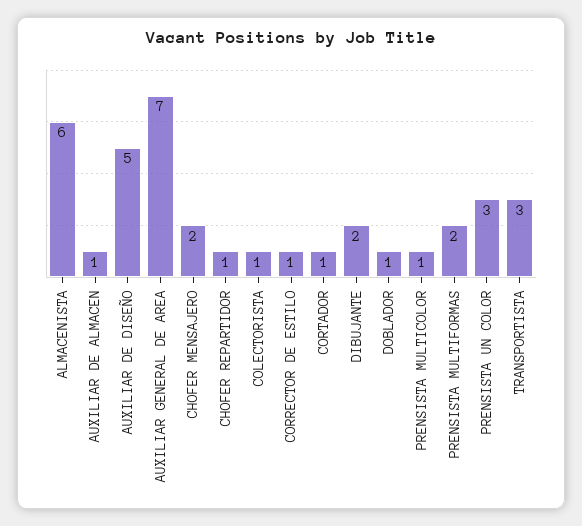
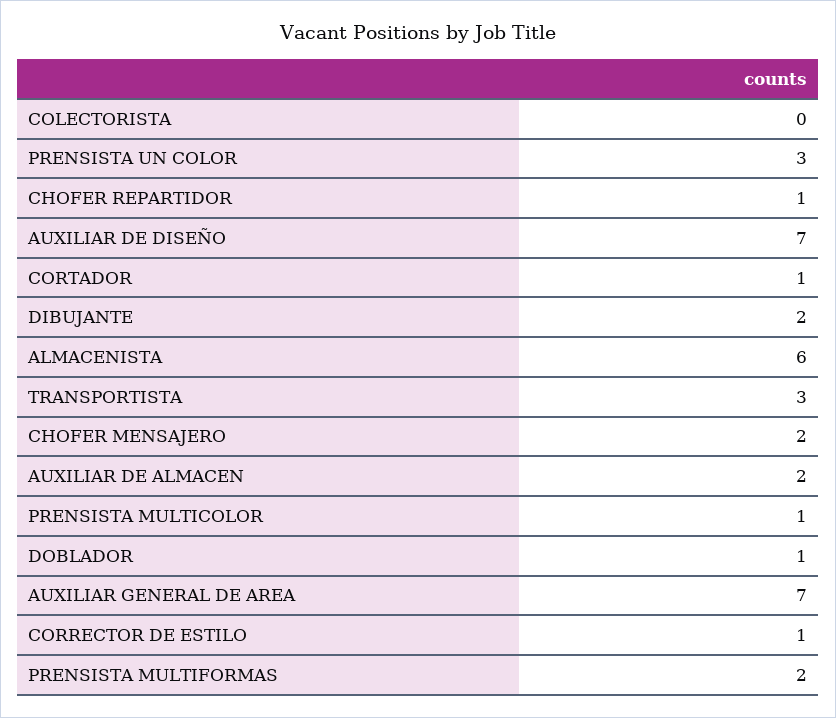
AUXILIAR DE ALMACEN: 1 -> 2
AUXILIAR DE DISEÑO: 5 -> 7
COLECTORISTA: 1 -> 0

